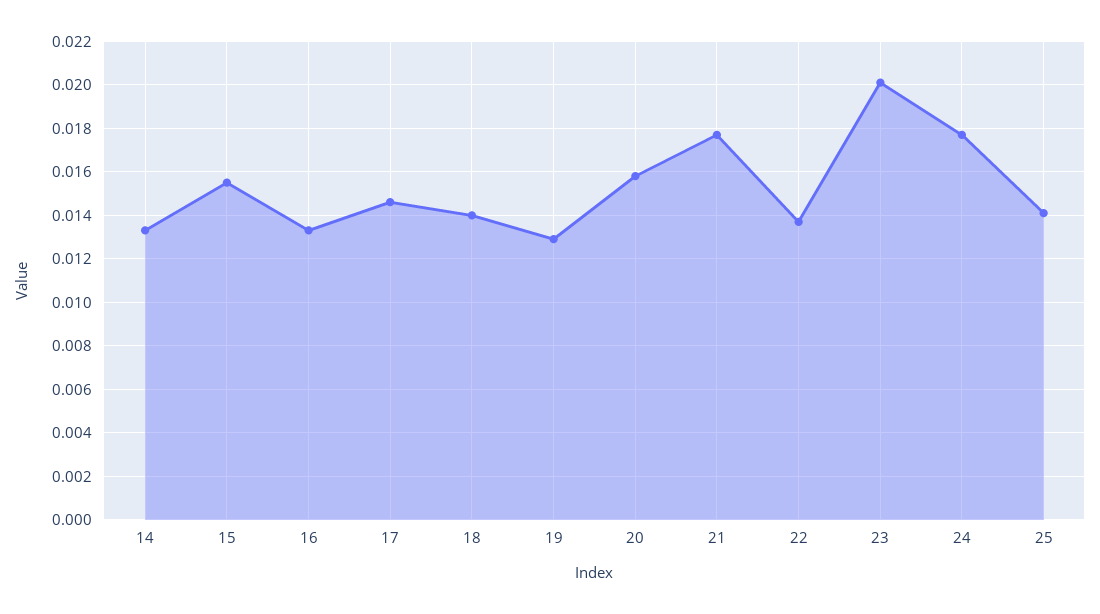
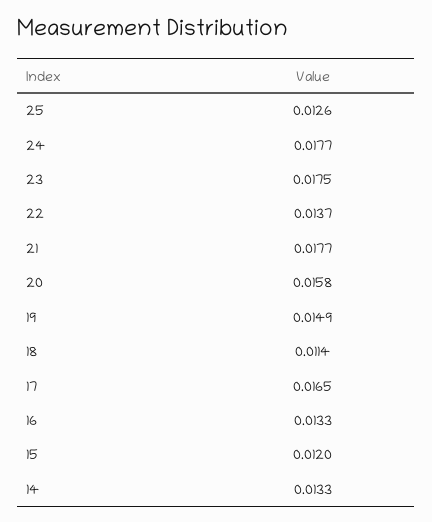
15: 0.0155 -> 0.012
17: 0.0145 -> 0.0165
18: 0.014 -> 0.0114
19: 0.013 -> 0.0149
23: 0.02 -> 0.0175
25: 0.014 -> 0.0126

